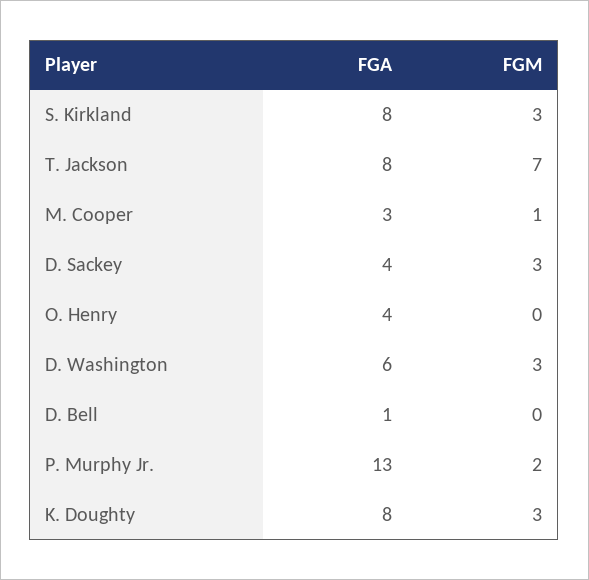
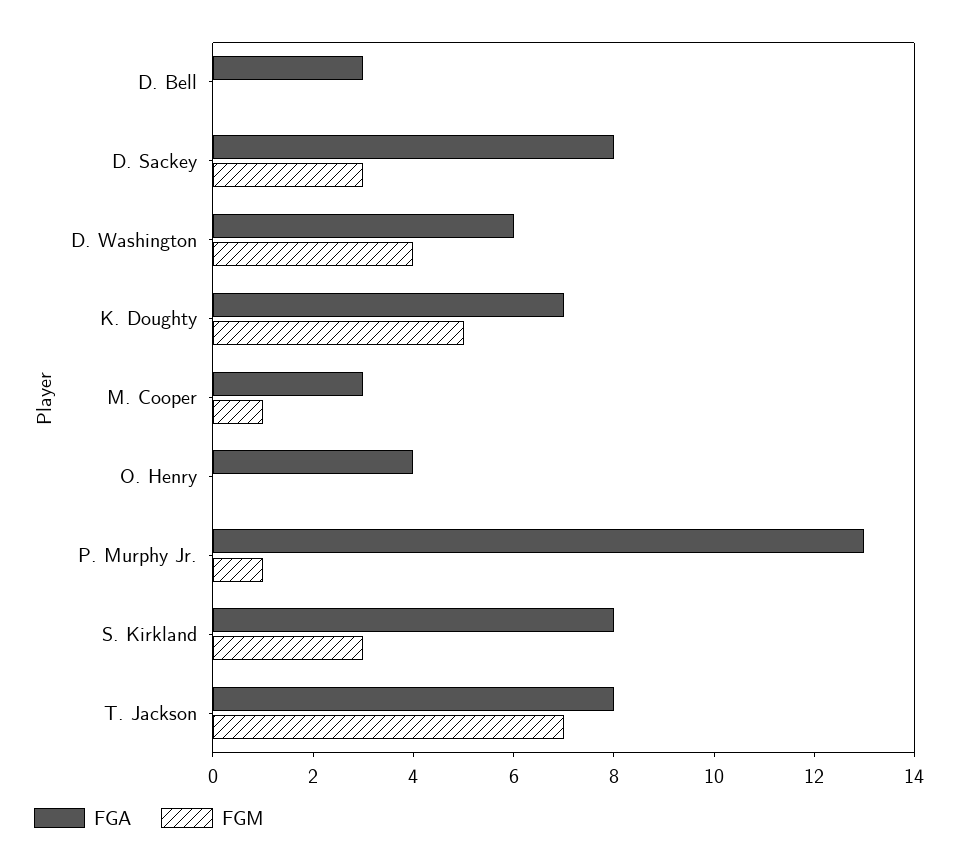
FGA, D. Sackey: 4 -> 8
FGM, D. Washington: 3 -> 4
FGA, D. Bell: 1 -> 3
FGM, P. Murphy Jr.: 2 -> 1
FGA, K. Doughty: 8 -> 7
FGM, K. Doughty: 3 -> 5

